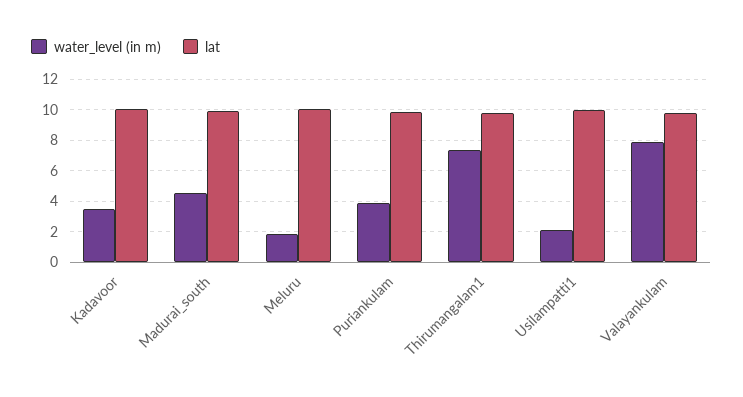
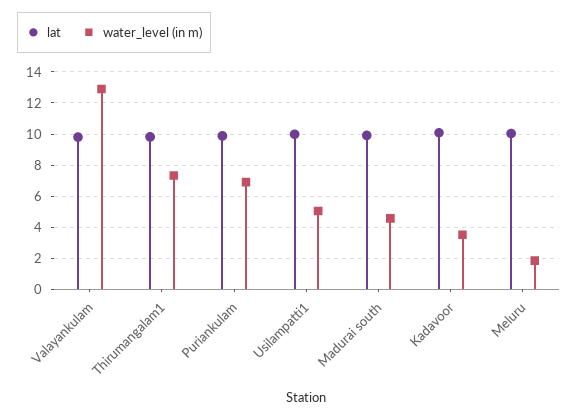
water_level (in m), Puriankulam: 4 -> 7
water_level (in m), Usilampatti1: 2 -> 5
water_level (in m), Valayankulam: 8 -> 13

